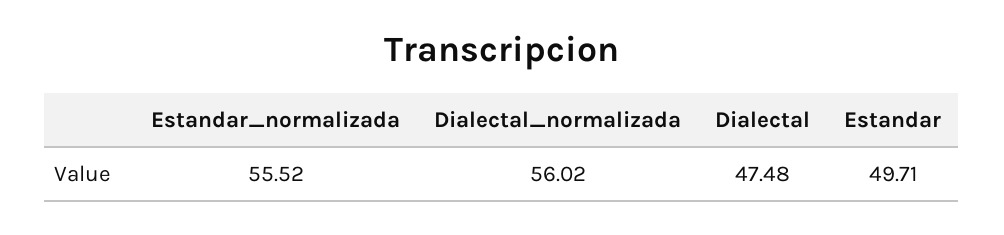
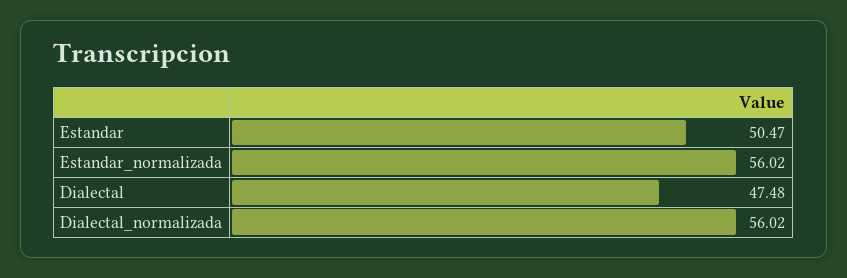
Estandar_normalizada: 55.52 -> 56.02
Estandar: 49.71 -> 50.47

